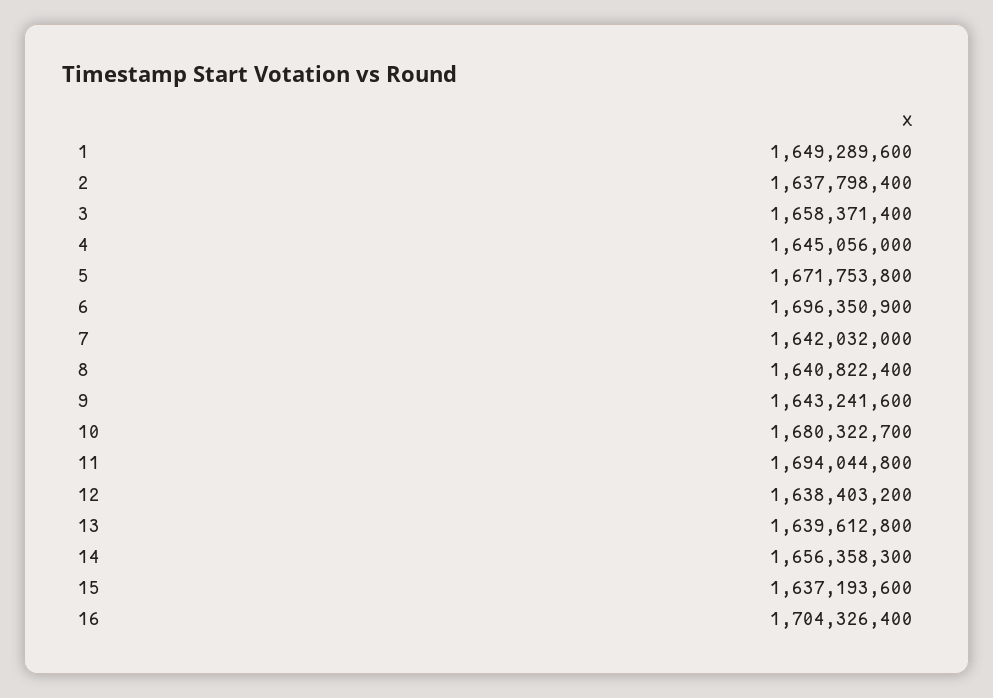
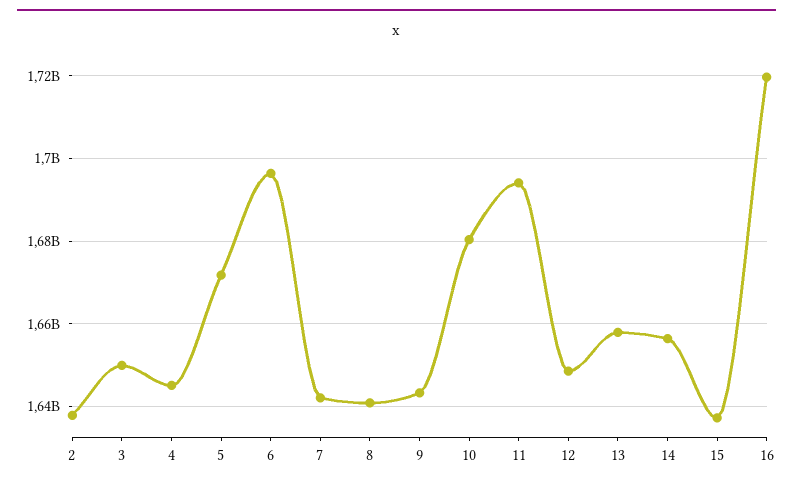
1: 1649289600 -> none
3: 1658371400 -> 1650000000
12: 1638403200 -> 1648000000
13: 1639612800 -> 1658000000
16: 1704326400 -> 1720000000

